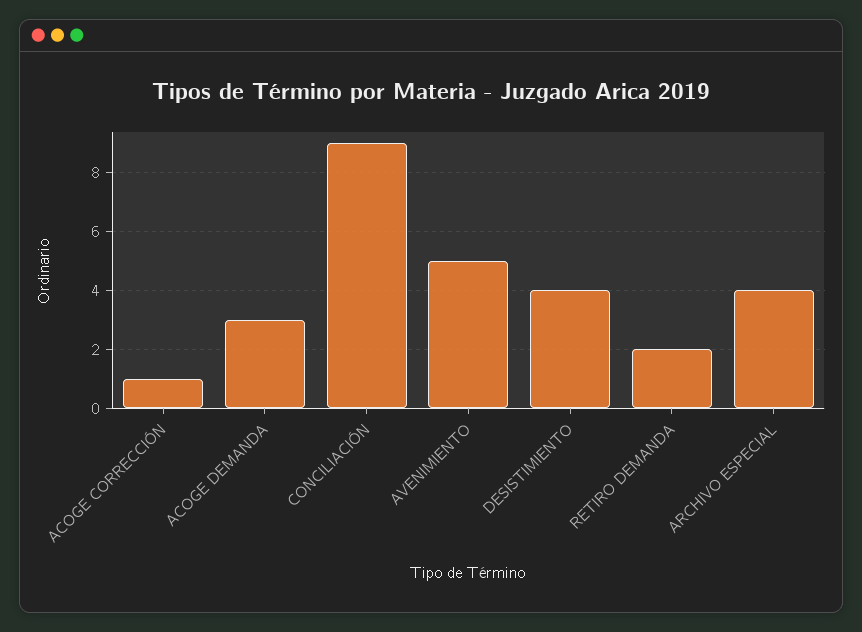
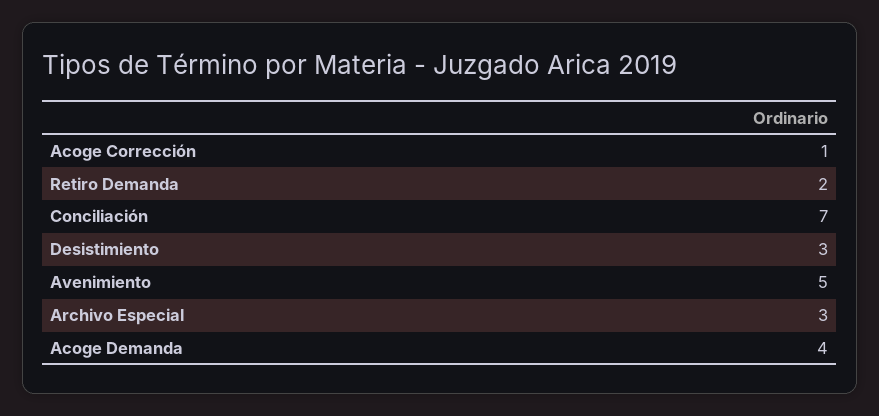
ACOGE DEMANDA: 3 -> 4
CONCILIACIÓN: 9 -> 7
DESISTIMIENTO: 4 -> 3
ARCHIVO ESPECIAL: 4 -> 3

